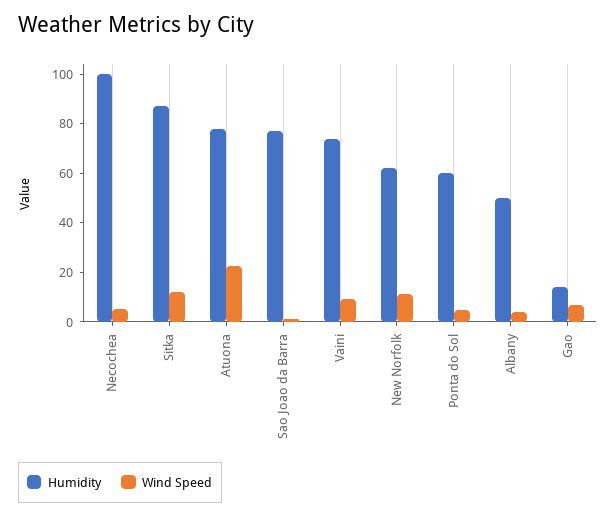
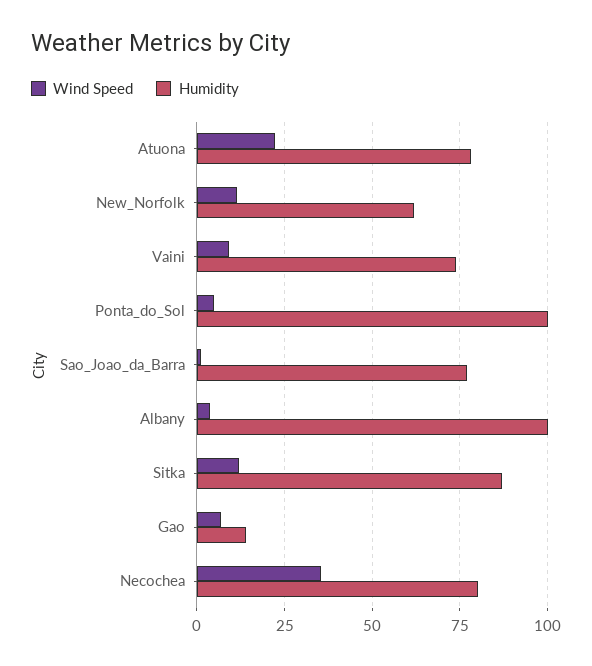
Humidity, Necochea: 100 -> 80
Wind Speed, Necochea: 5 -> 35
Humidity, Ponta do Sol: 60 -> 100
Humidity, Albany: 50 -> 100

